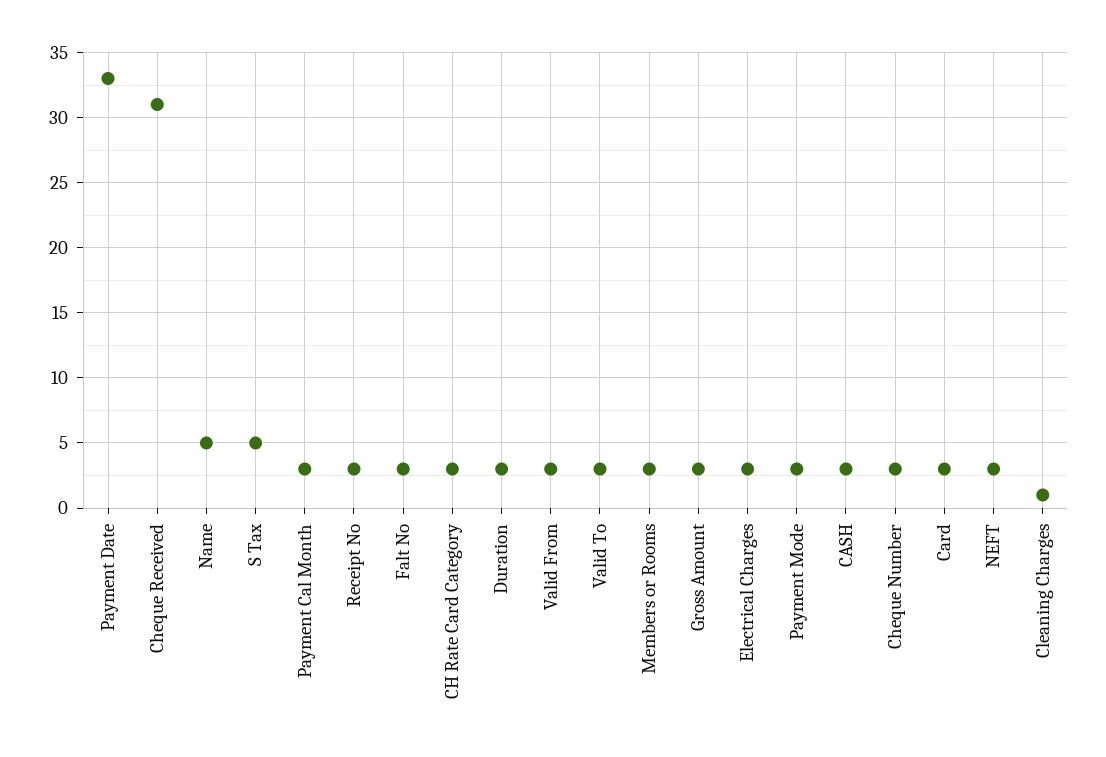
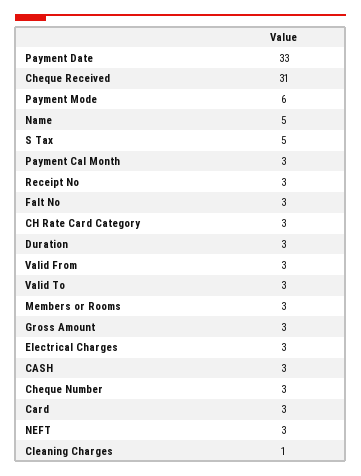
Payment Mode: 3 -> 6

